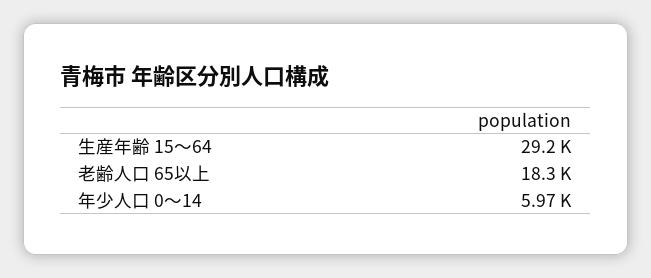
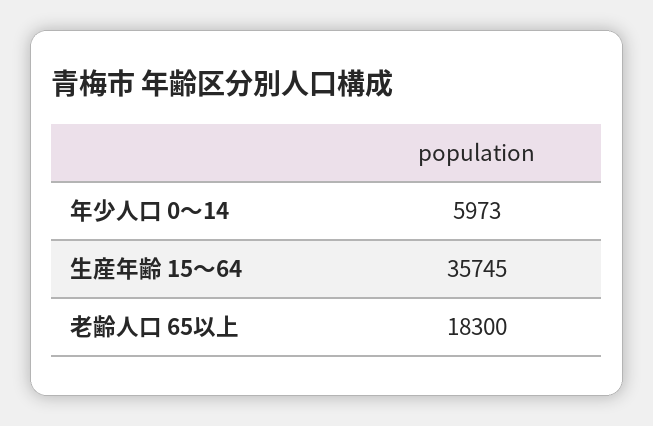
生産年齢 15～64: 29200 -> 35745

